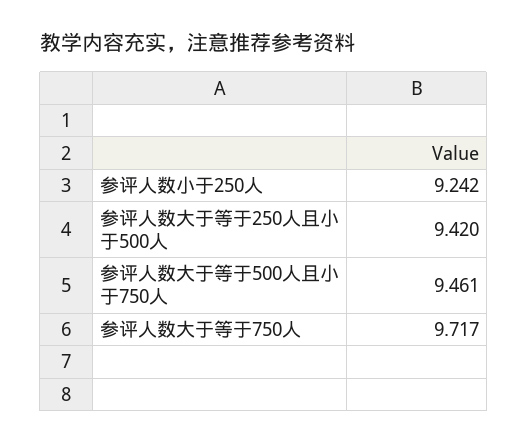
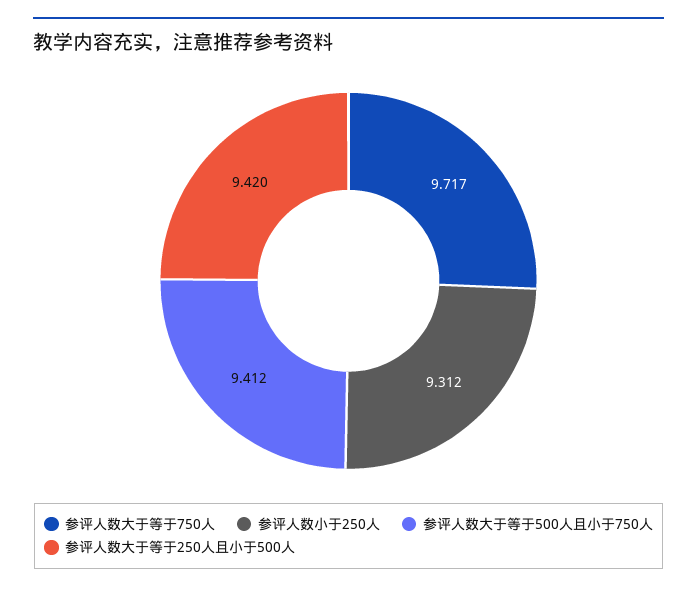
参评人数小于250人: 9.242 -> 9.312
参评人数大于等于500人且小于750人: 9.461 -> 9.412

